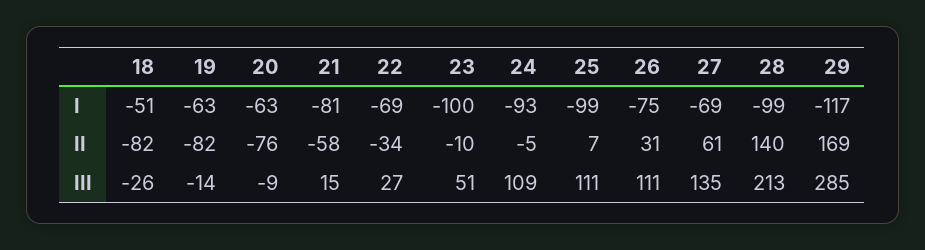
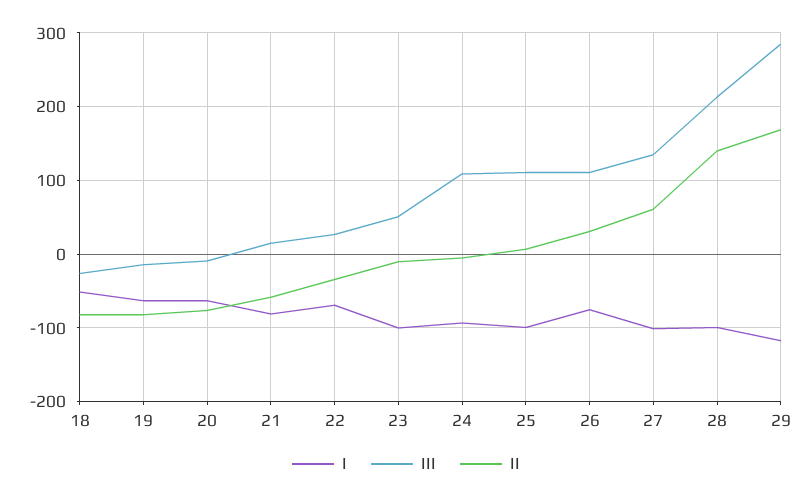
I, 27: -69 -> -100

